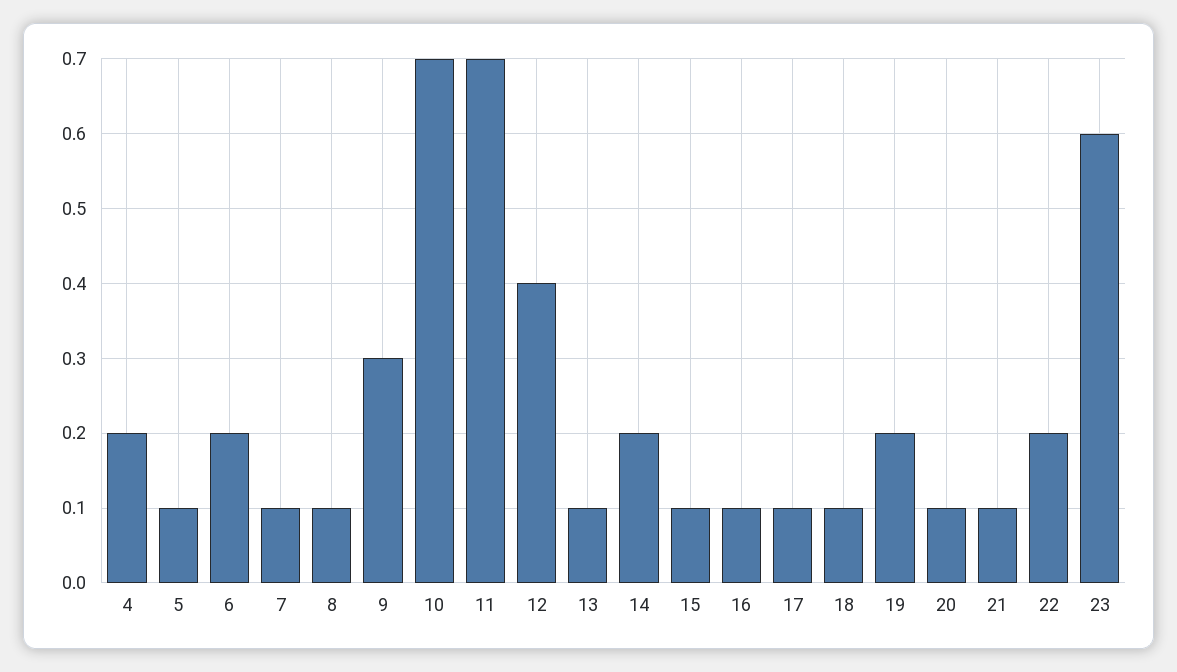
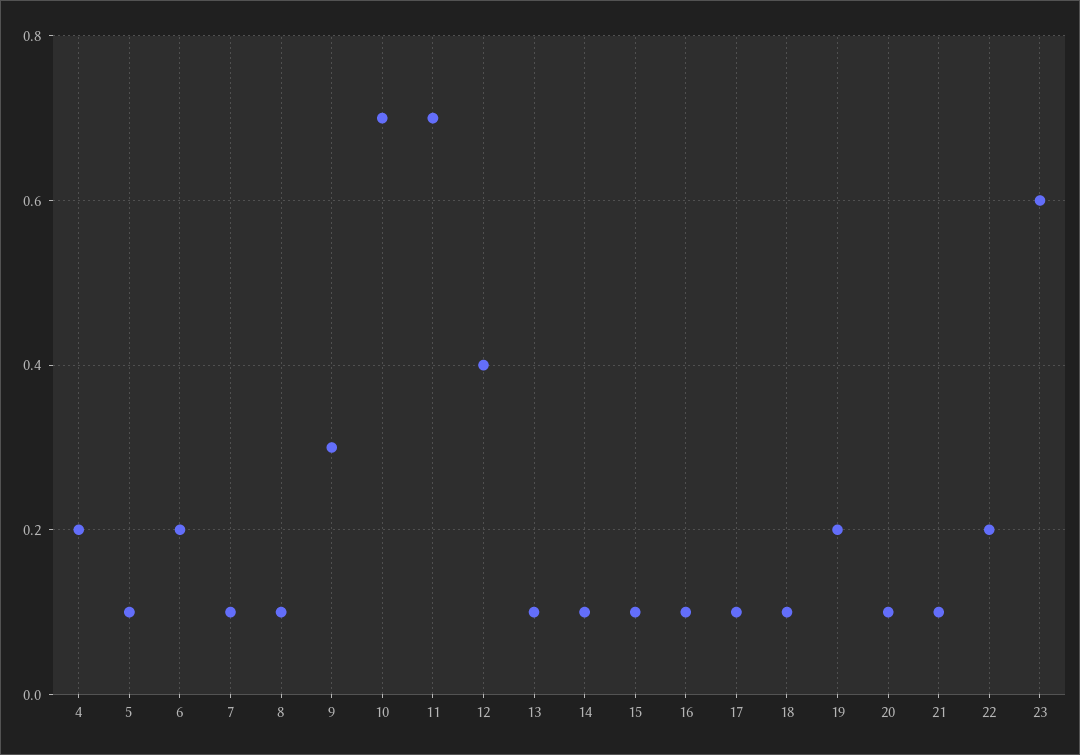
14: 0.2 -> 0.1

